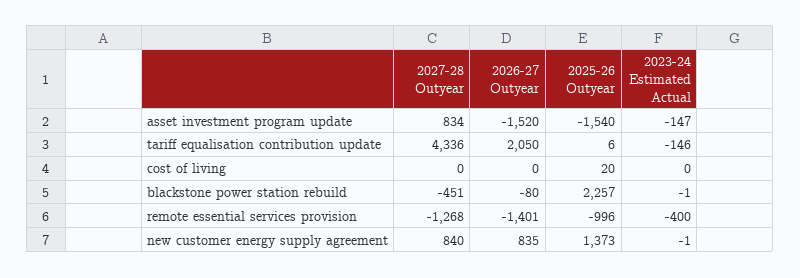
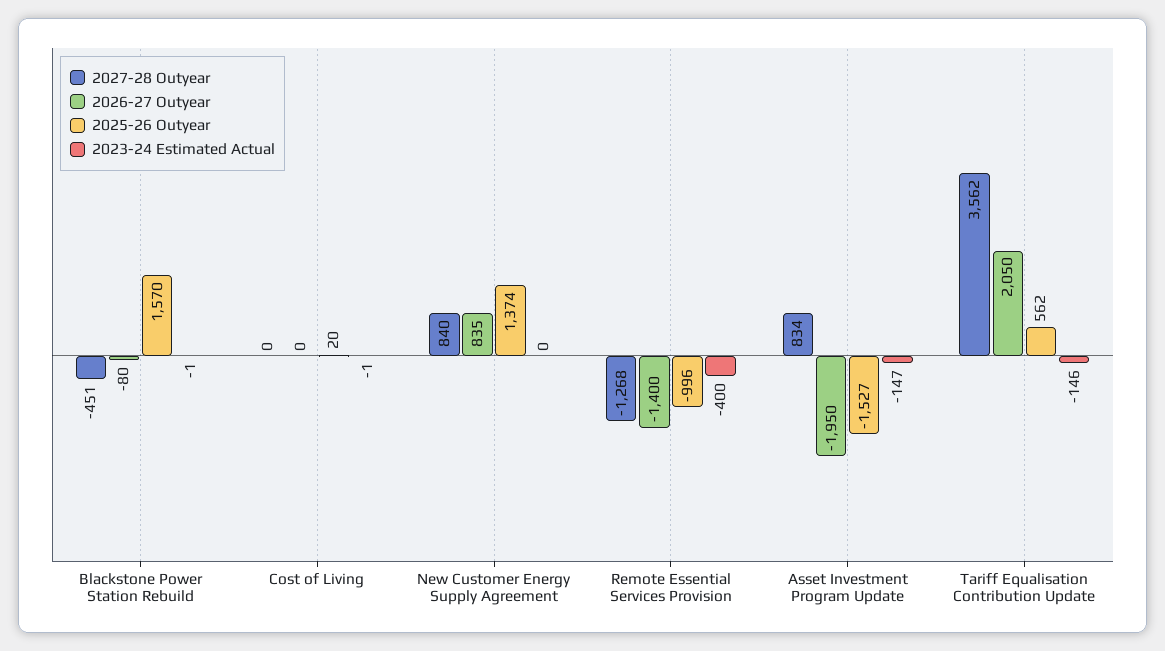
2026-27 Outyear, asset investment program update: -1520 -> -1950
2025-26 Outyear, asset investment program update: -1540 -> -1527
2027-28 Outyear, tariff equalisation contribution update: 4336 -> 3562
2025-26 Outyear, tariff equalisation contribution update: 6 -> 562
2023-24 Estimated Actual, cost of living: 0 -> -1
2025-26 Outyear, blackstone power station rebuild: 2257 -> 1570
2026-27 Outyear, remote essential services provision: -1401 -> -1400
2025-26 Outyear, new customer energy supply agreement: 1373 -> 1374
2023-24 Estimated Actual, new customer energy supply agreement: -1 -> 0

